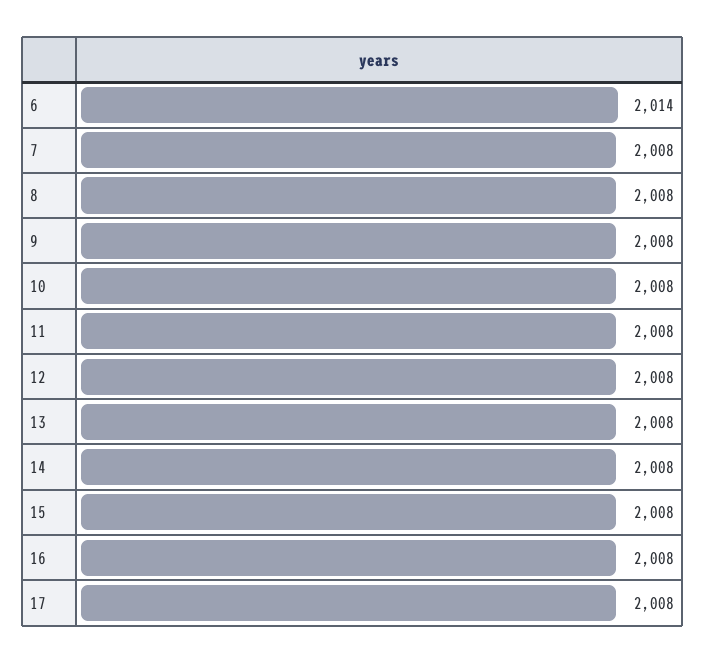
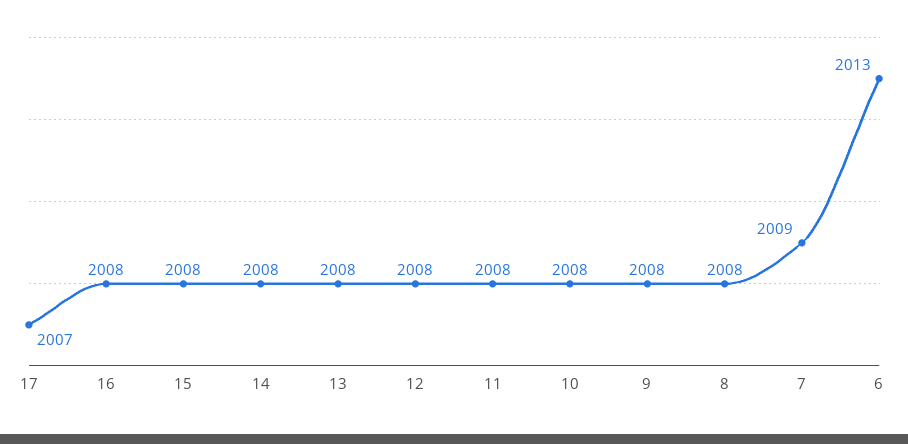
6: 2014 -> 2013
7: 2008 -> 2009
17: 2008 -> 2007

